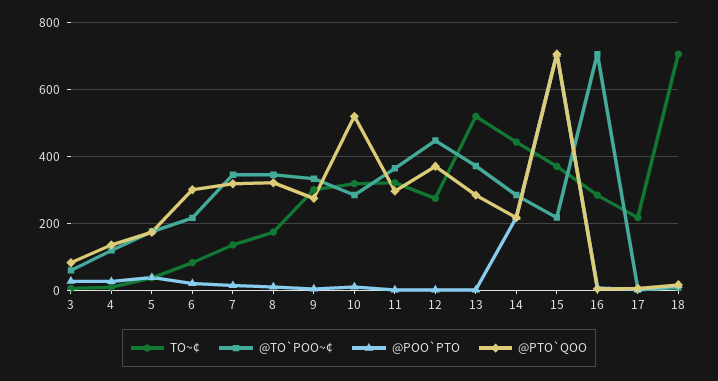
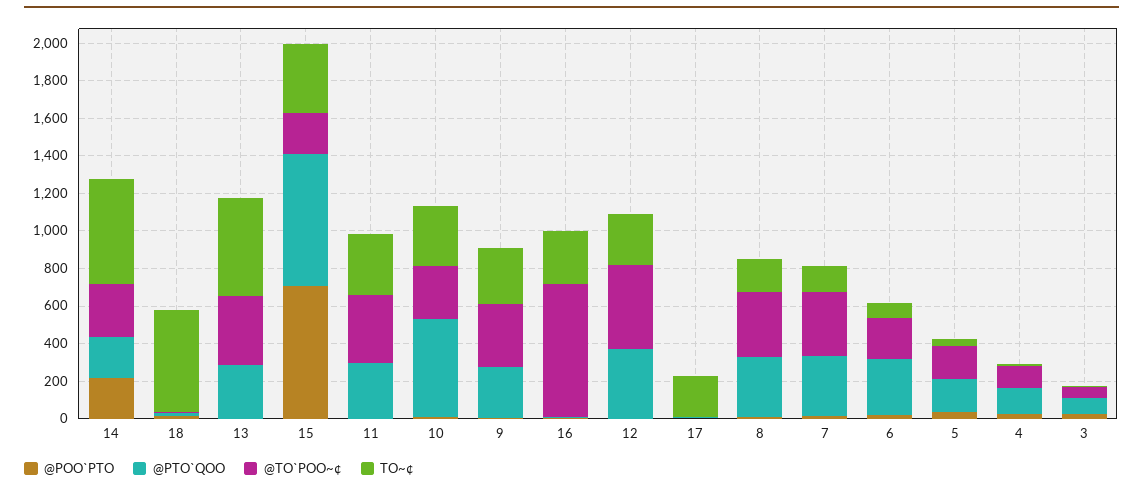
TO~¢, 14: 440 -> 550
TO~¢, 18: 700 -> 550

